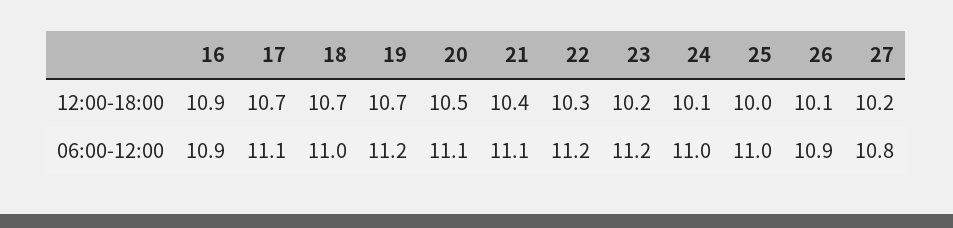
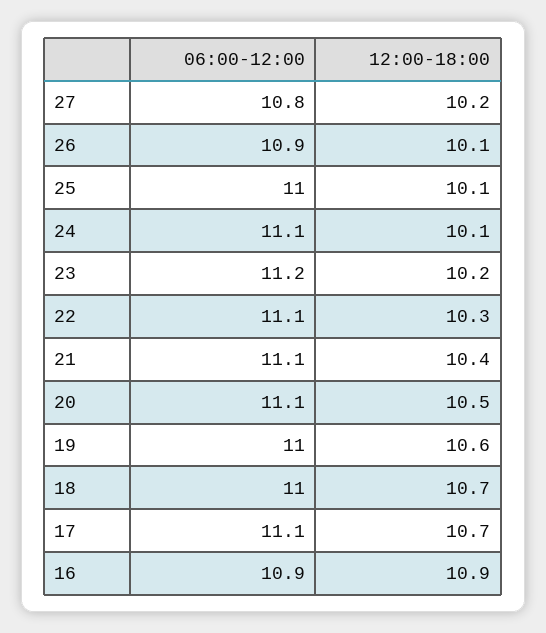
19, 12:00-18:00: 10.7 -> 10.6
25, 12:00-18:00: 10 -> 10.1
19, 06:00-12:00: 11.2 -> 11
22, 06:00-12:00: 11.2 -> 11.1
24, 06:00-12:00: 11 -> 11.1

